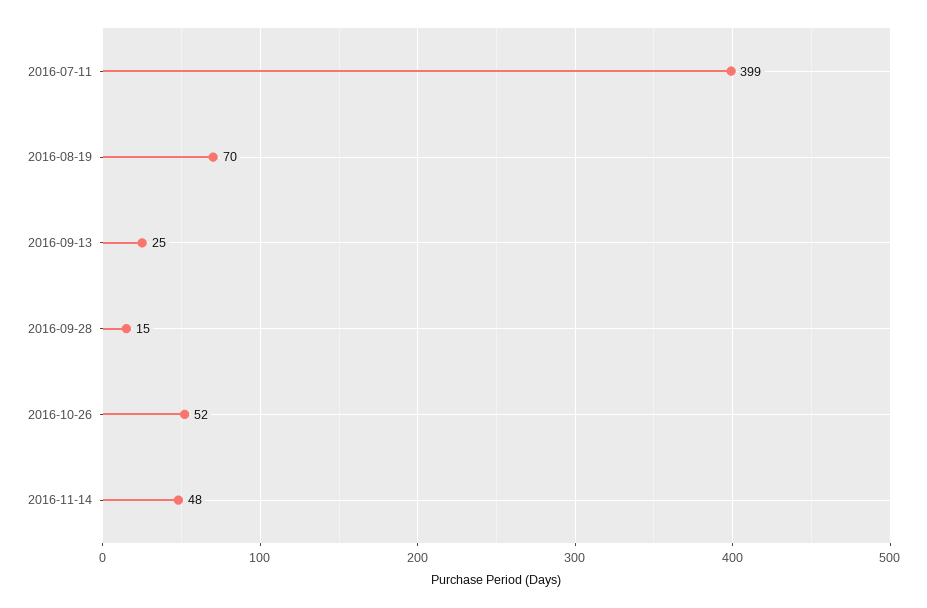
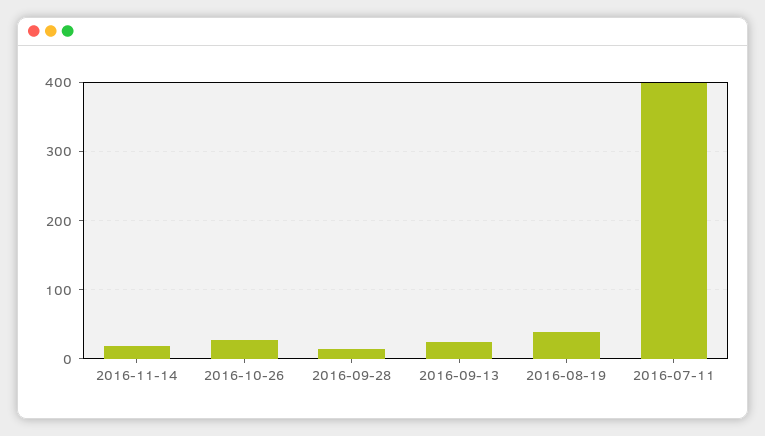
2016-08-19: 70 -> 40
2016-10-26: 52 -> 30
2016-11-14: 48 -> 20

